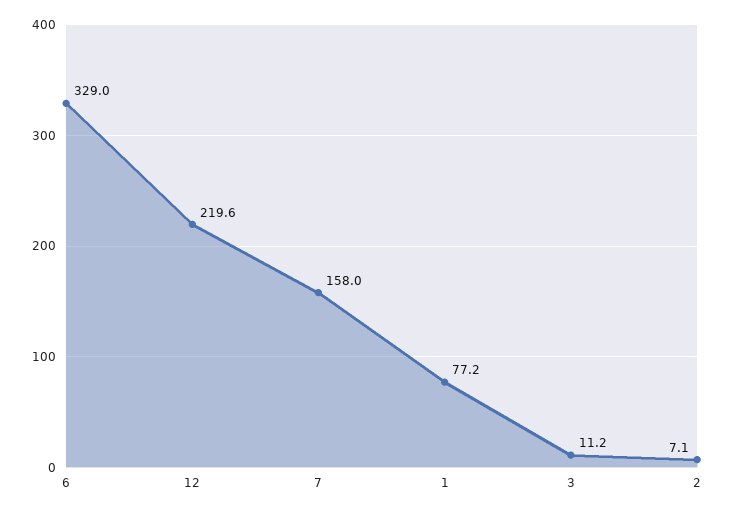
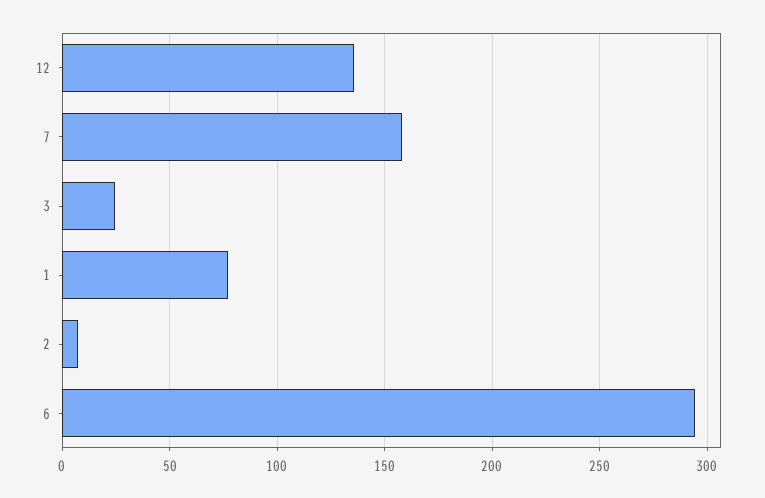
6: 329 -> 295
12: 219.6 -> 135
3: 11.2 -> 25

